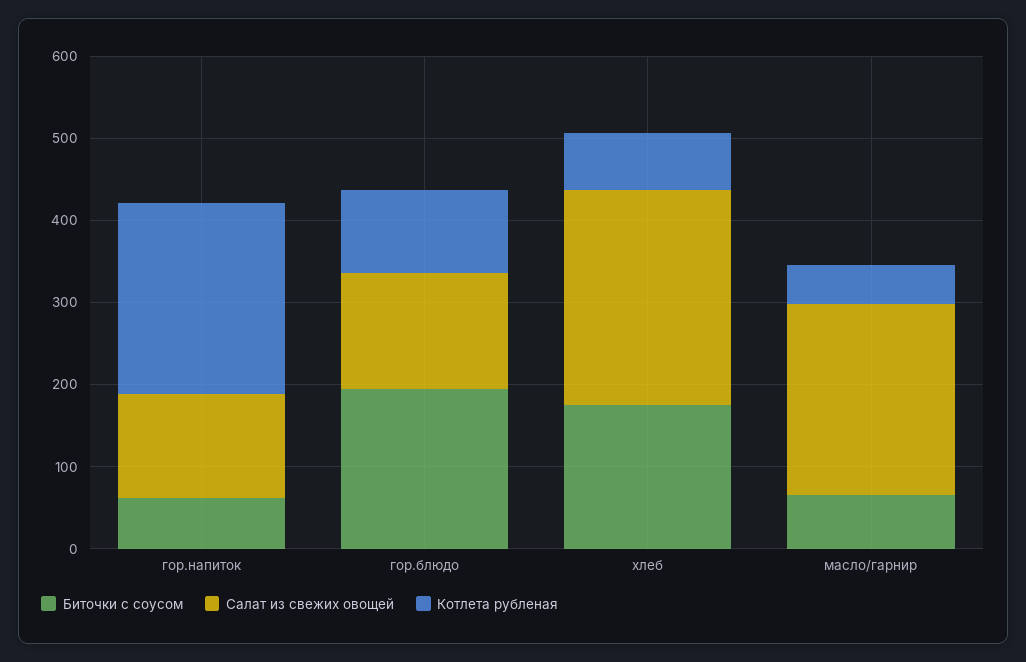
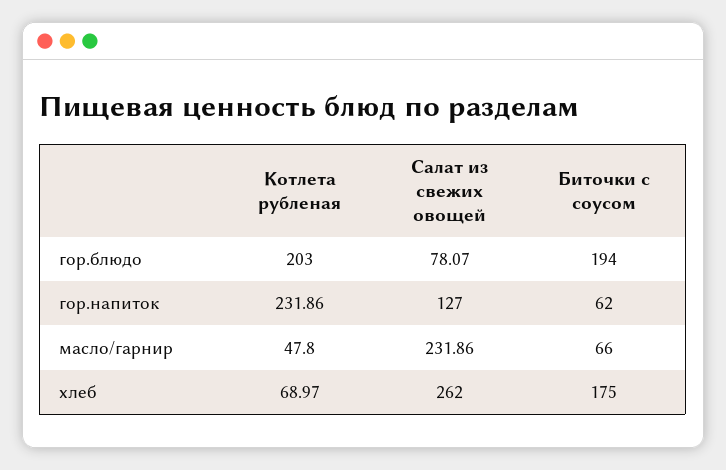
Салат из свежих овощей, гор.блюдо: 140 -> 78.07
Котлета рубленая, гор.блюдо: 100 -> 203

